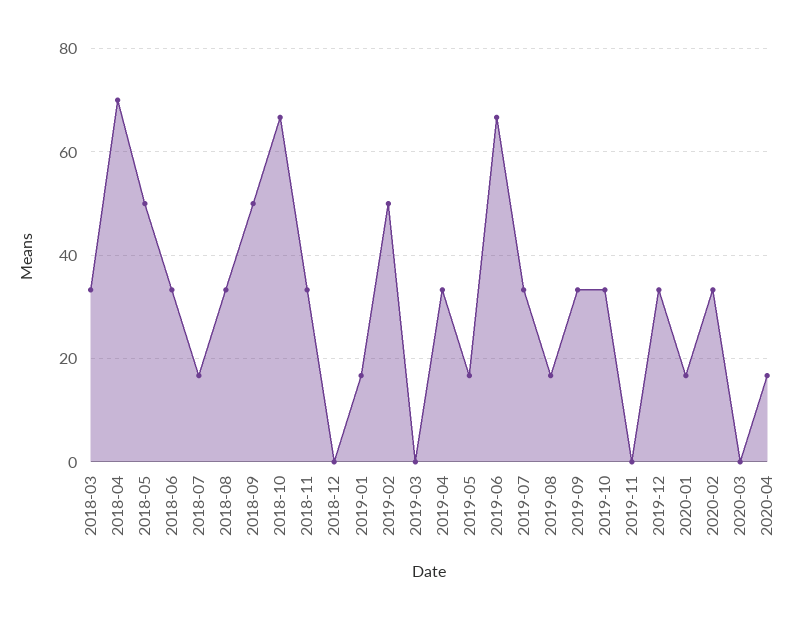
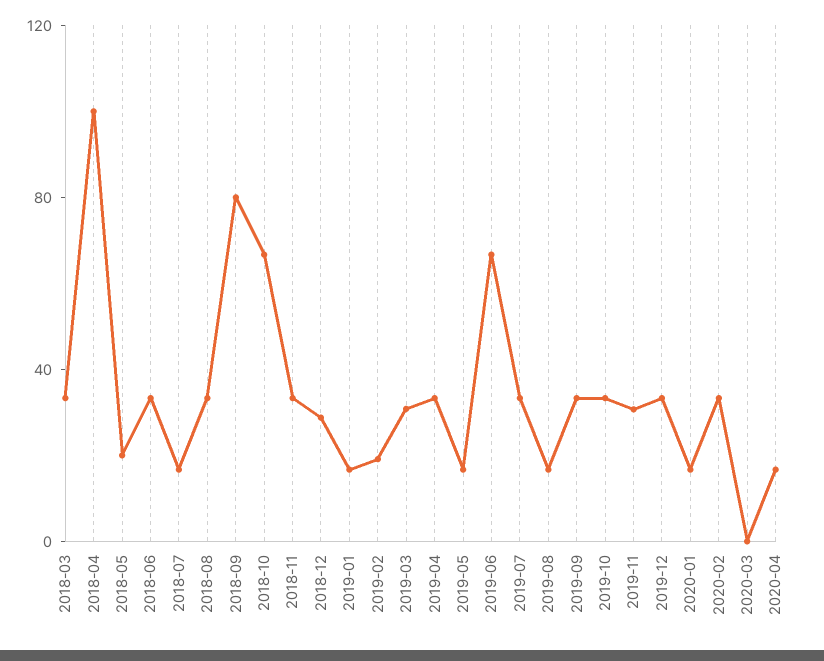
2018-04: 70 -> 100
2018-05: 50 -> 20
2018-09: 50 -> 80
2018-12: 0 -> 30
2019-02: 50 -> 20
2019-03: 0 -> 30
2019-11: 0 -> 30

